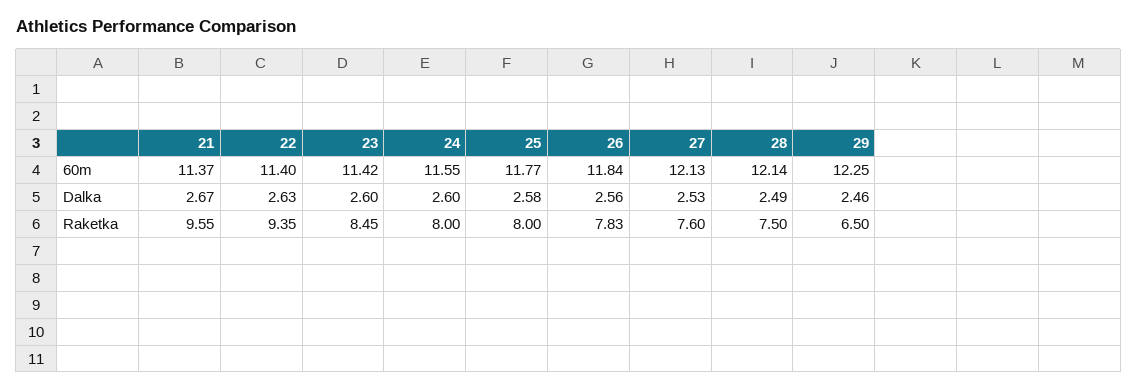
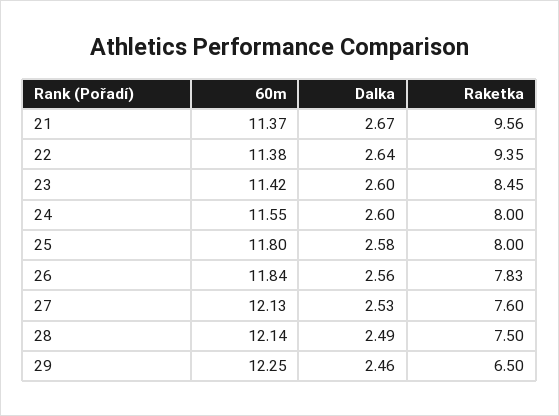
22, 60m: 11.4 -> 11.38
25, 60m: 11.77 -> 11.8
22, Dalka: 2.63 -> 2.64
21, Raketka: 9.55 -> 9.56

